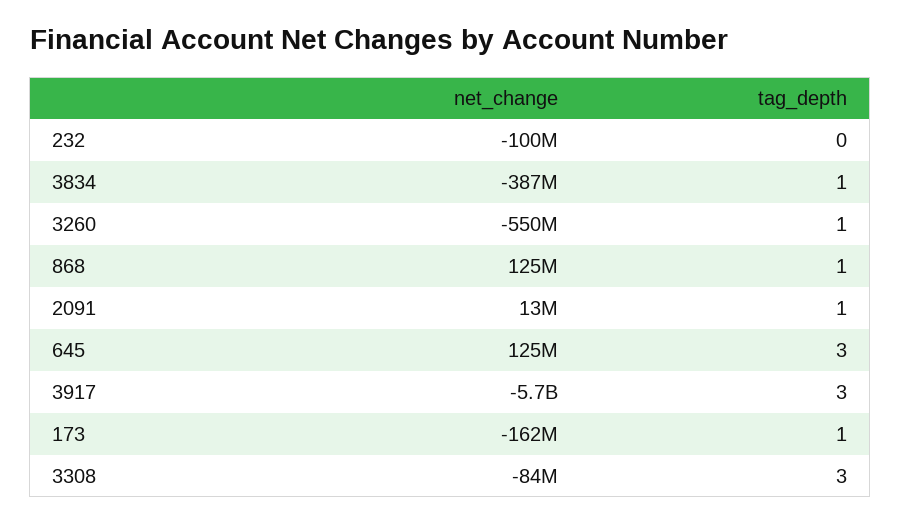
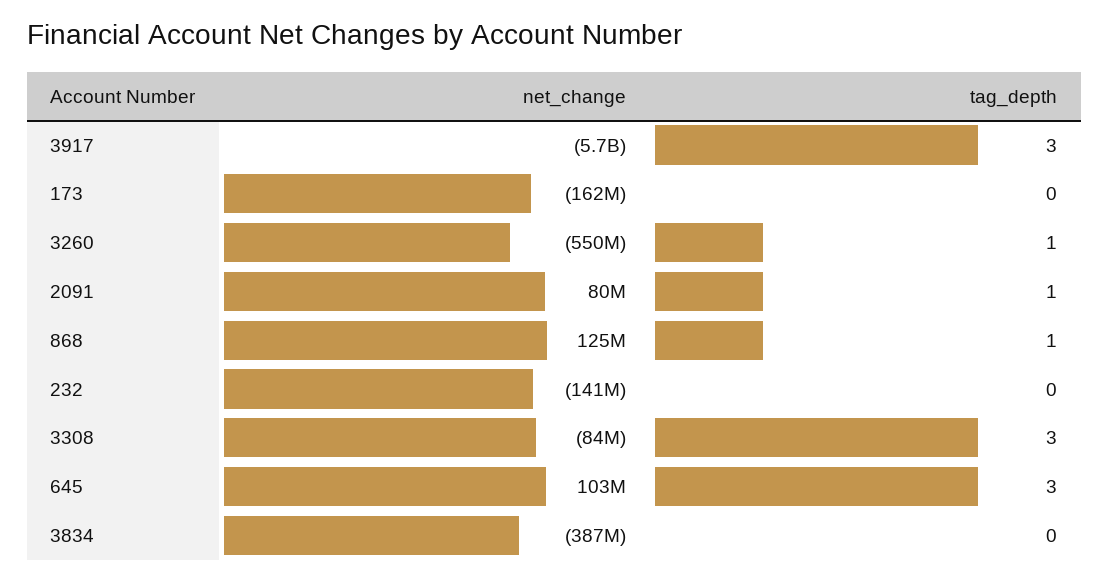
net_change, 232: -100000000 -> -141000000
tag_depth, 3834: 1 -> 0
net_change, 2091: 13000000 -> 80000000
net_change, 645: 125000000 -> 103000000
tag_depth, 173: 1 -> 0

